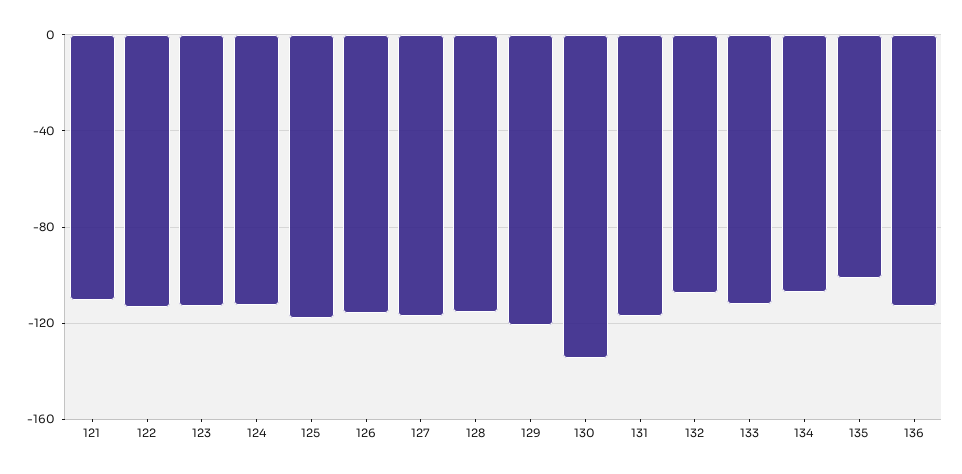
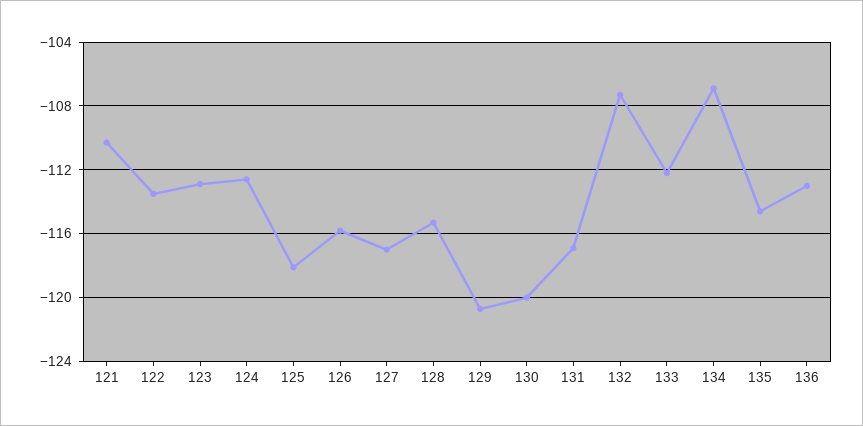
130: -135 -> -120
135: -100 -> -114.5

